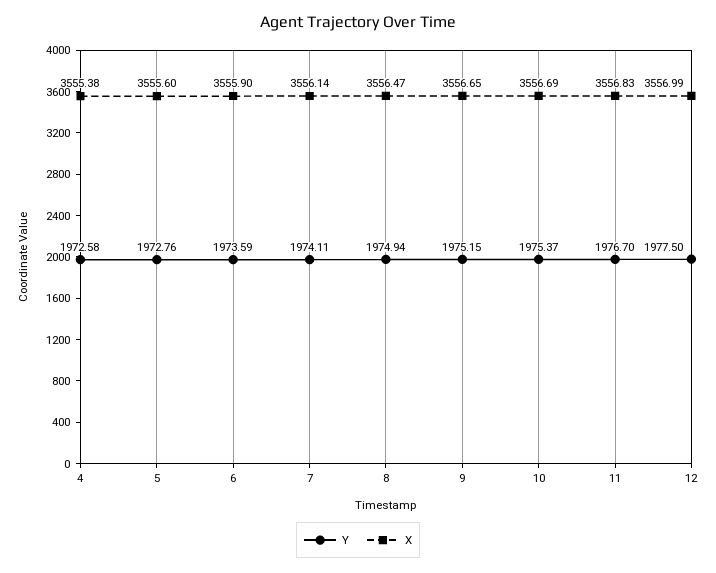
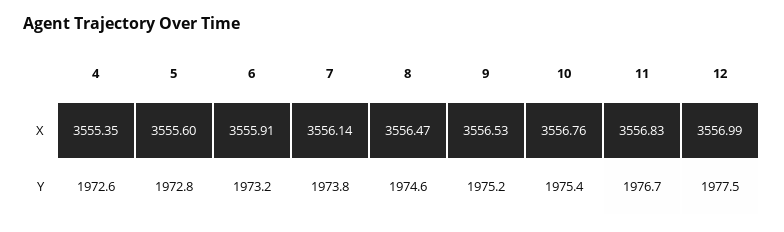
X, 4: 3555.38 -> 3555.35
Y, 6: 1973.59 -> 1973.2
X, 6: 3555.9 -> 3555.91
Y, 7: 1974.11 -> 1973.8
Y, 8: 1974.94 -> 1974.6
X, 9: 3556.65 -> 3556.53
X, 10: 3556.69 -> 3556.76

